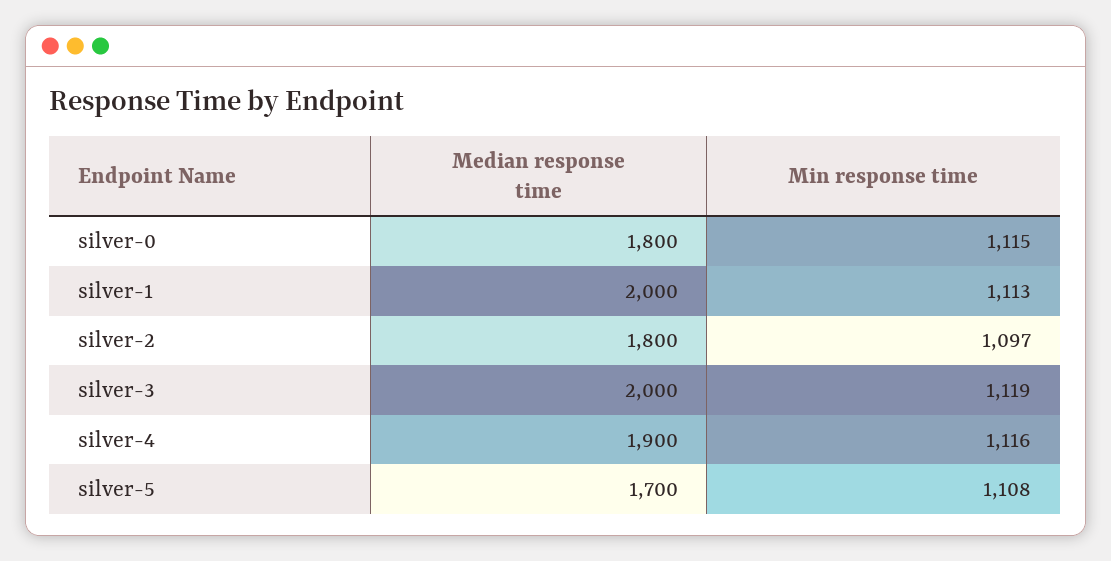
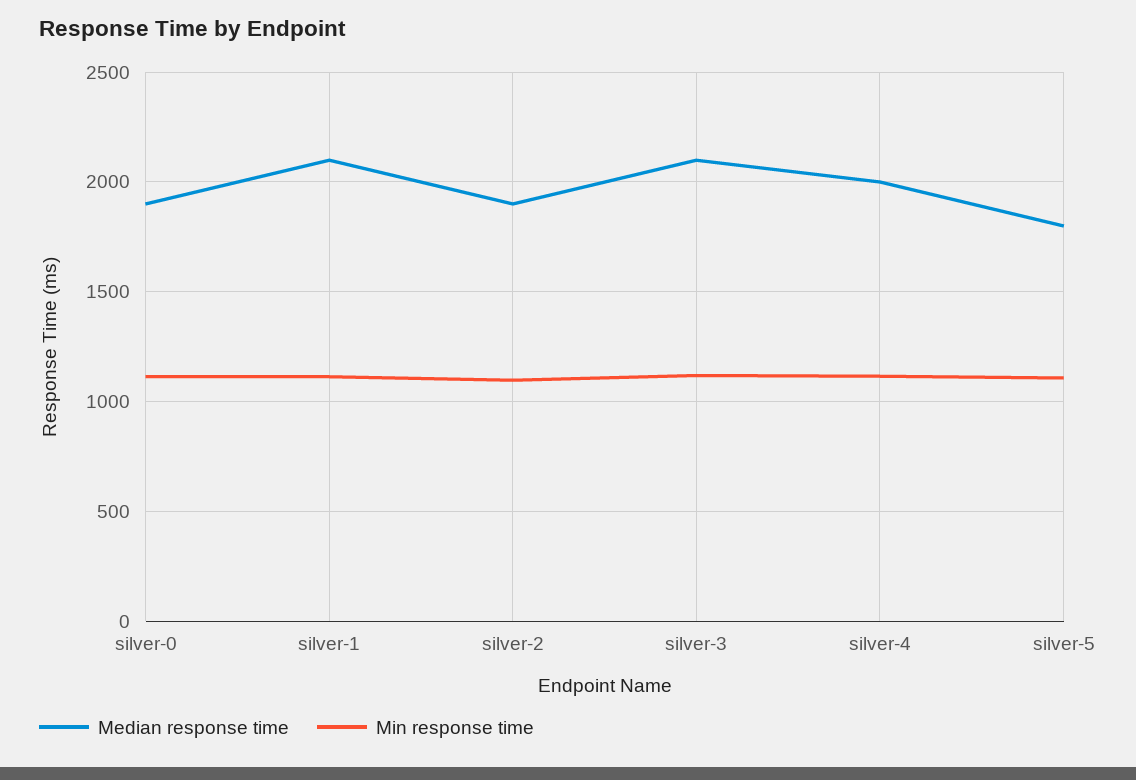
Median response time, silver-0: 1800 -> 1900
Median response time, silver-1: 2000 -> 2100
Median response time, silver-2: 1800 -> 1900
Median response time, silver-3: 2000 -> 2100
Median response time, silver-4: 1900 -> 2000
Median response time, silver-5: 1700 -> 1800

